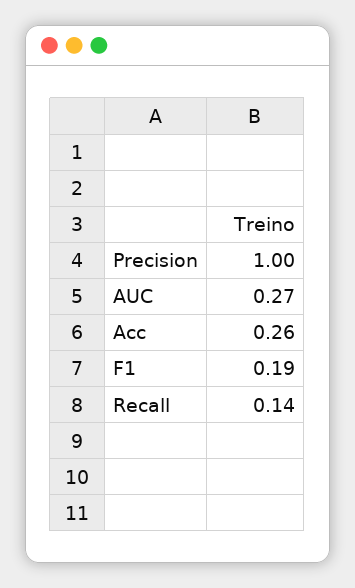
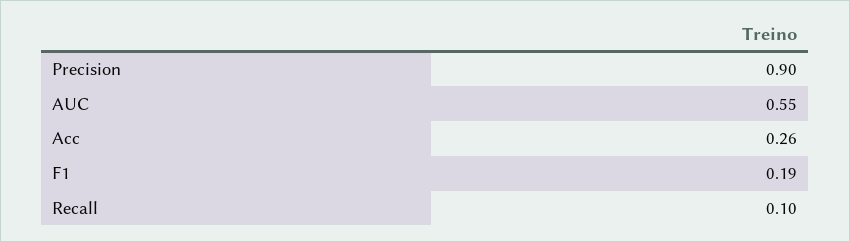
Precision: 1 -> 0.9
AUC: 0.27 -> 0.55
Recall: 0.14 -> 0.1

